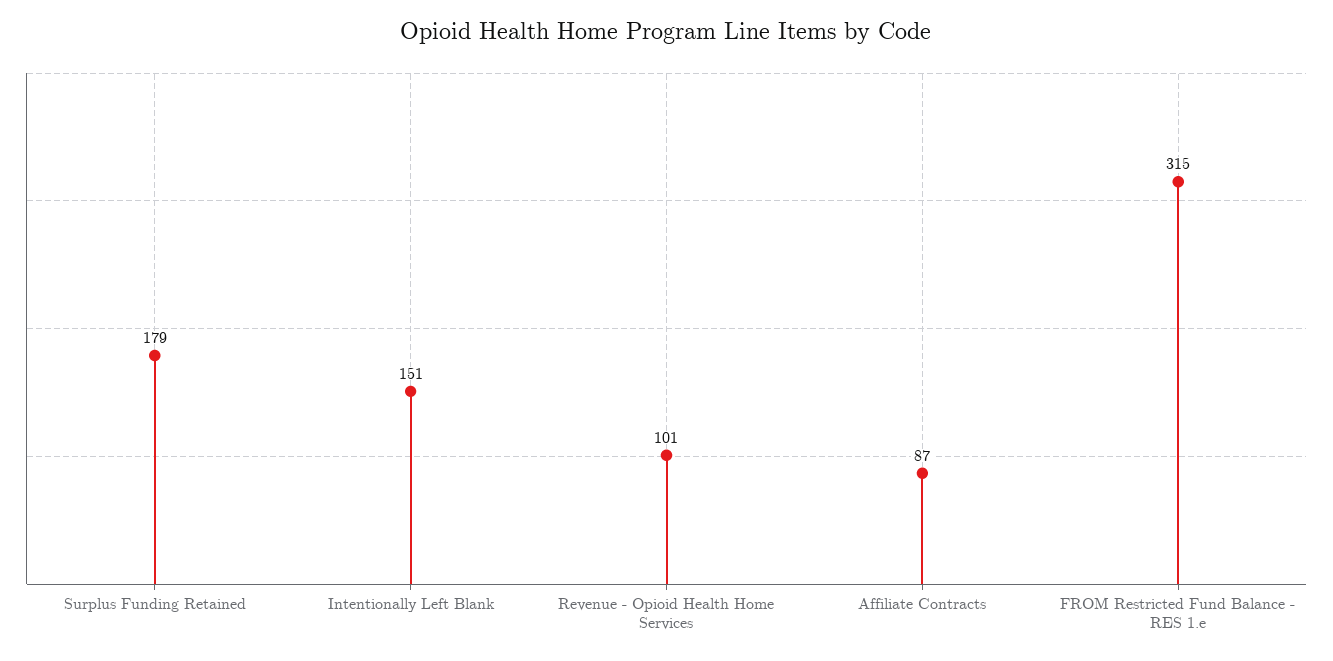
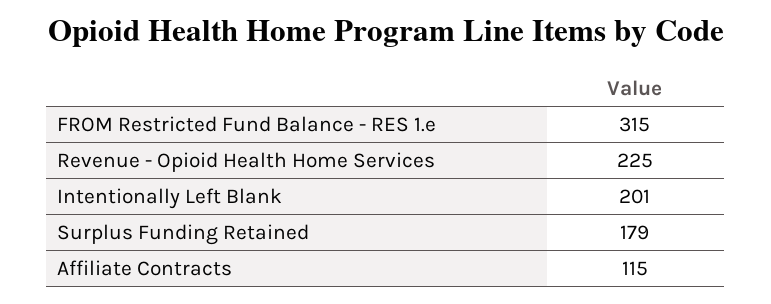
Intentionally Left Blank: 151 -> 201
Revenue - Opioid Health Home Services: 101 -> 225
Affiliate Contracts: 87 -> 115

